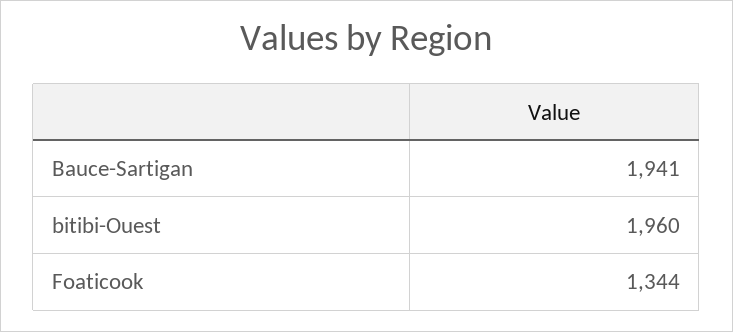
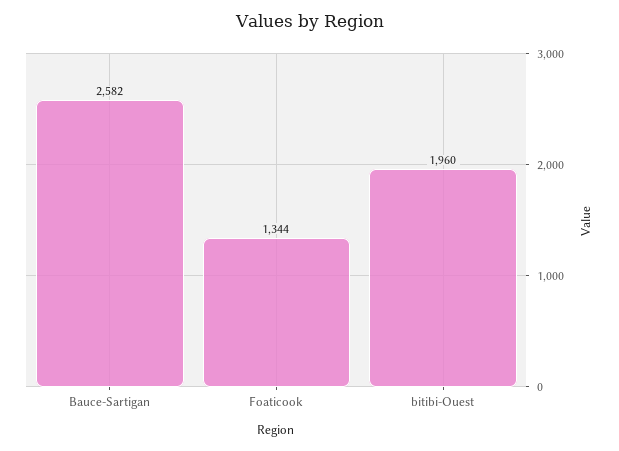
Bauce-Sartigan: 1941 -> 2582

